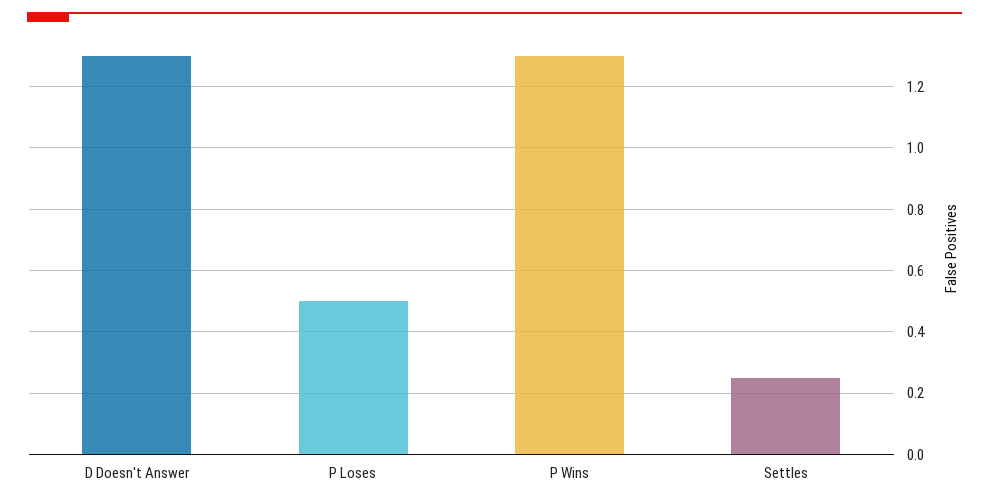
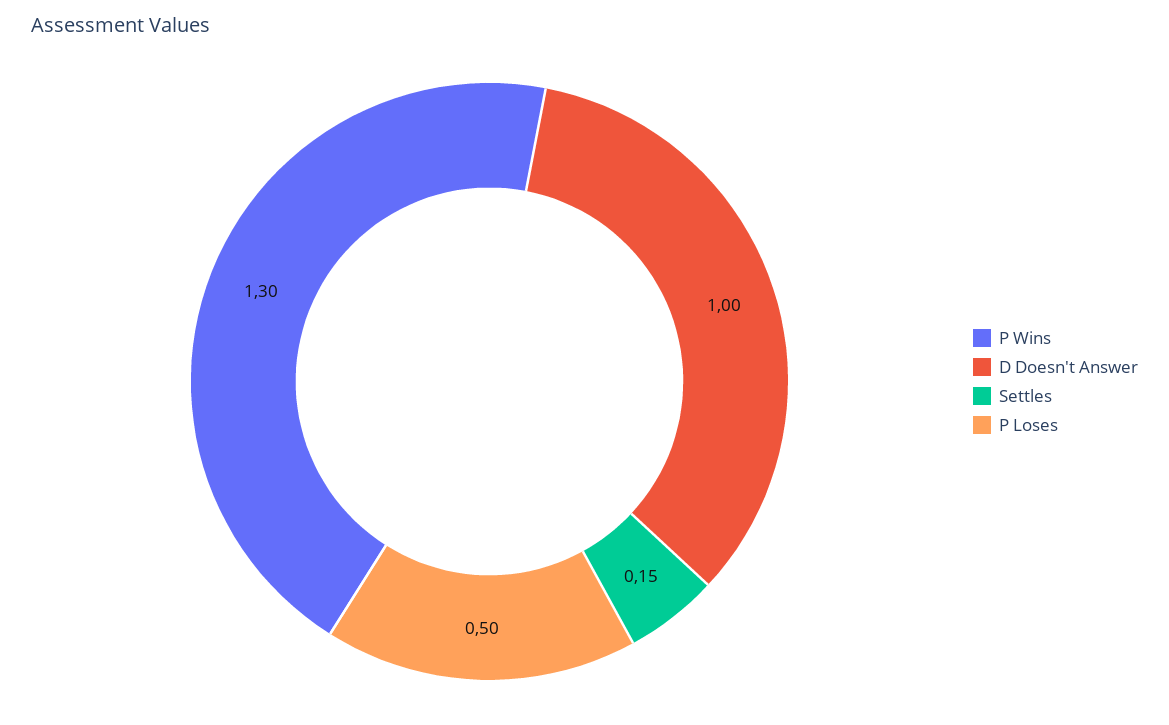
D Doesn't Answer: 1.3 -> 1
Settles: 0.25 -> 0.15

